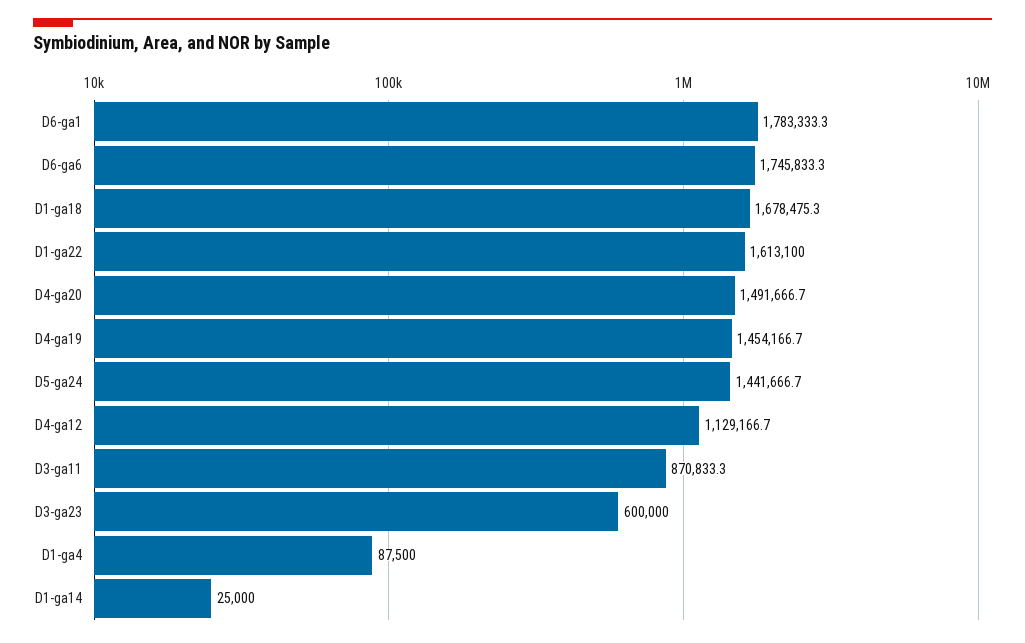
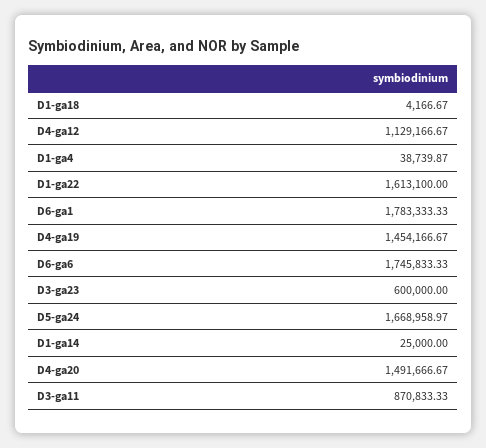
D1-ga18: 1678475.3 -> 4166.67
D5-ga24: 1441666.7 -> 1668958.97
D1-ga4: 87500 -> 38739.87

